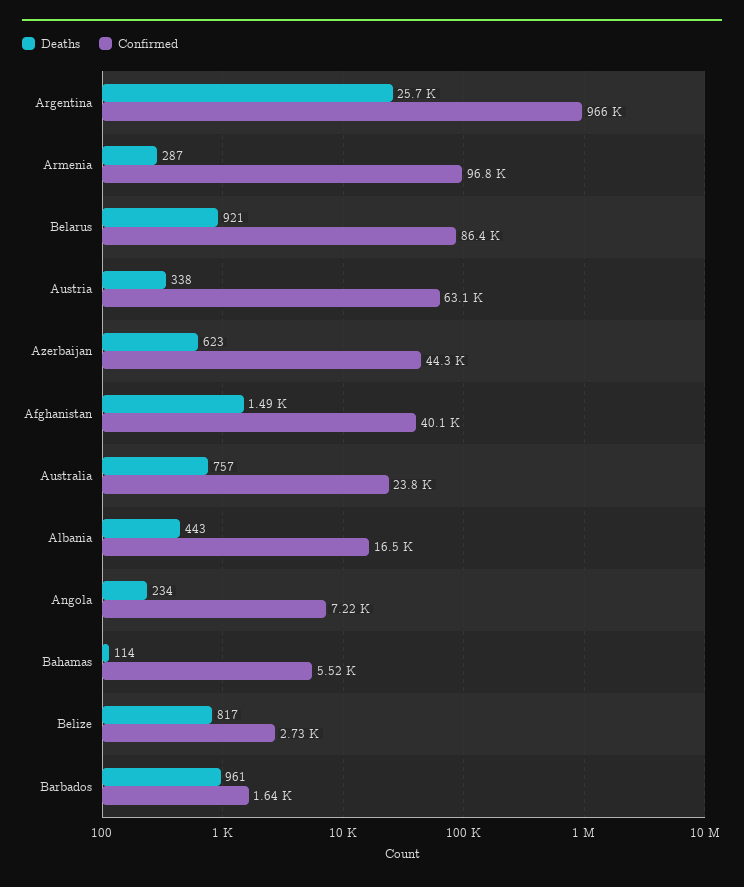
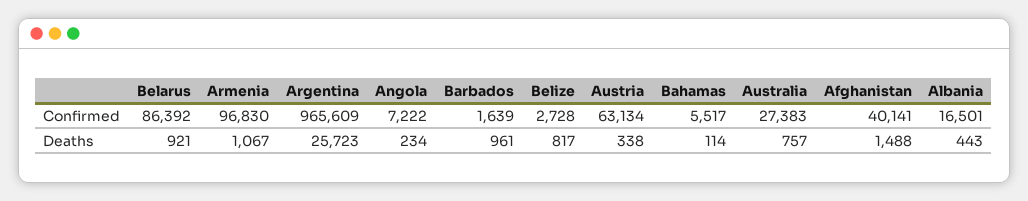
Deaths, Armenia: 287 -> 1067
Deaths, Azerbaijan: 623 -> none
Confirmed, Azerbaijan: 44300 -> none
Confirmed, Australia: 23800 -> 27383

